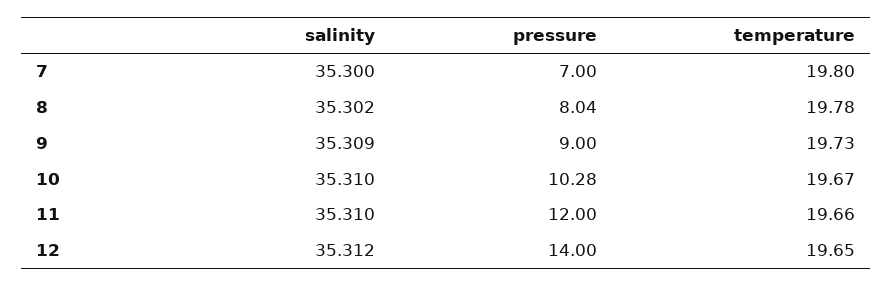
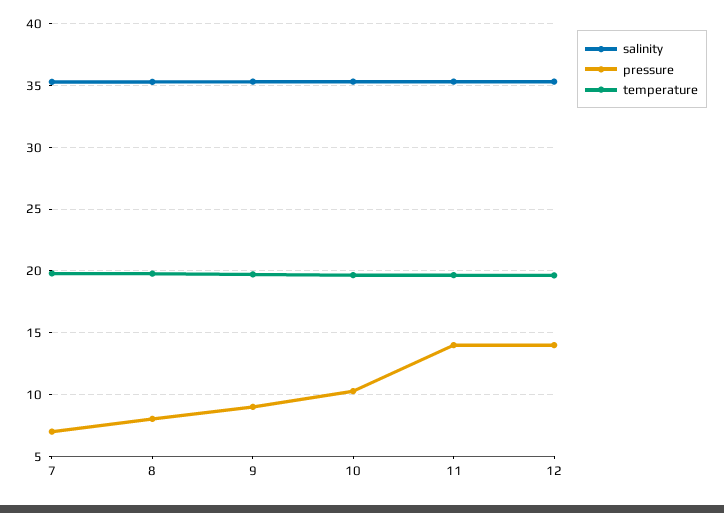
pressure, 11: 12 -> 14

